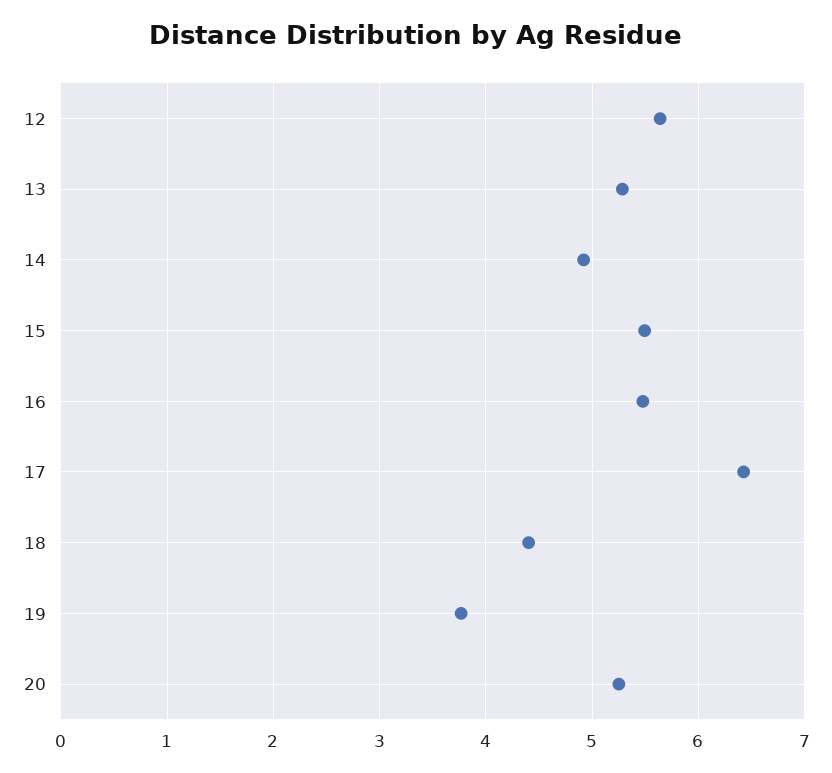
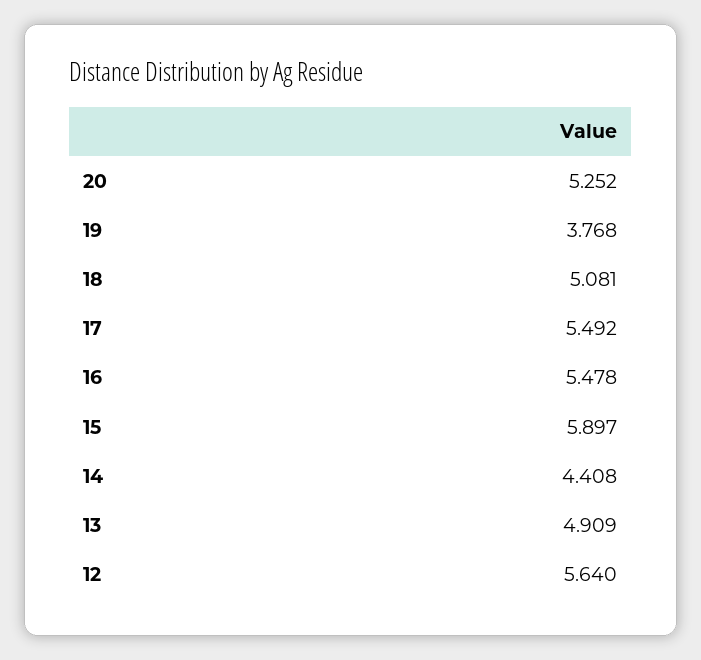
13: 5.3 -> 4.909
14: 4.9 -> 4.408
15: 5.5 -> 5.897
17: 6.4 -> 5.492
18: 4.4 -> 5.081

